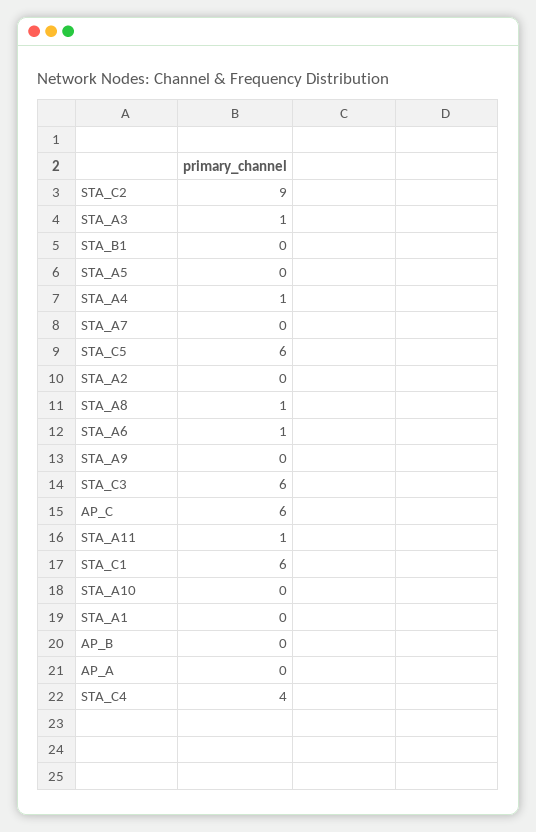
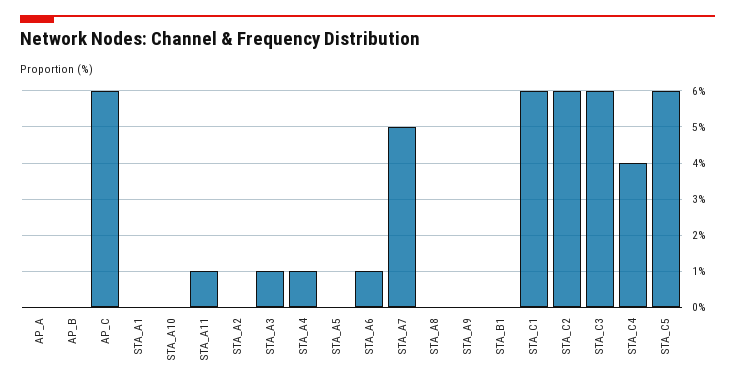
STA_C2: 9 -> 6
STA_A7: 0 -> 5
STA_A8: 1 -> 0

